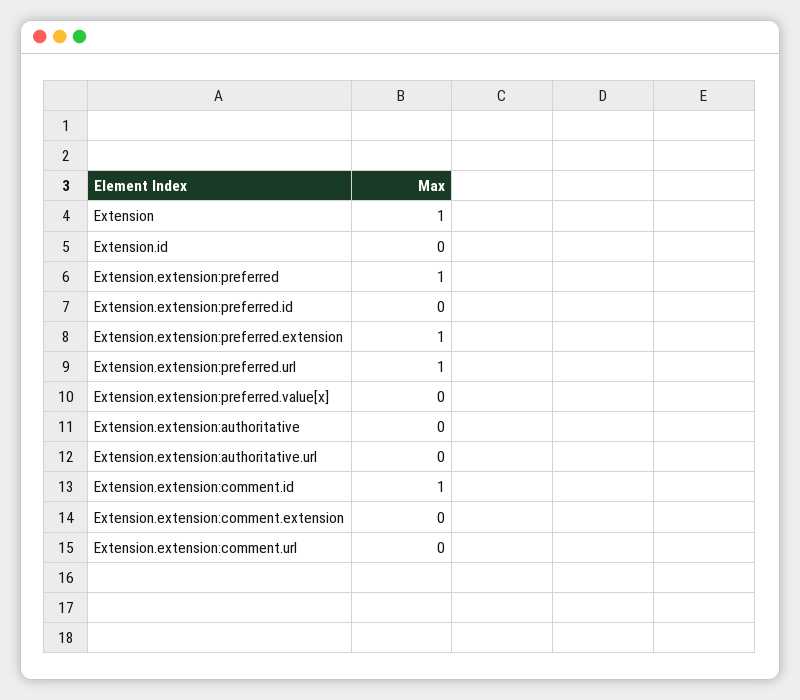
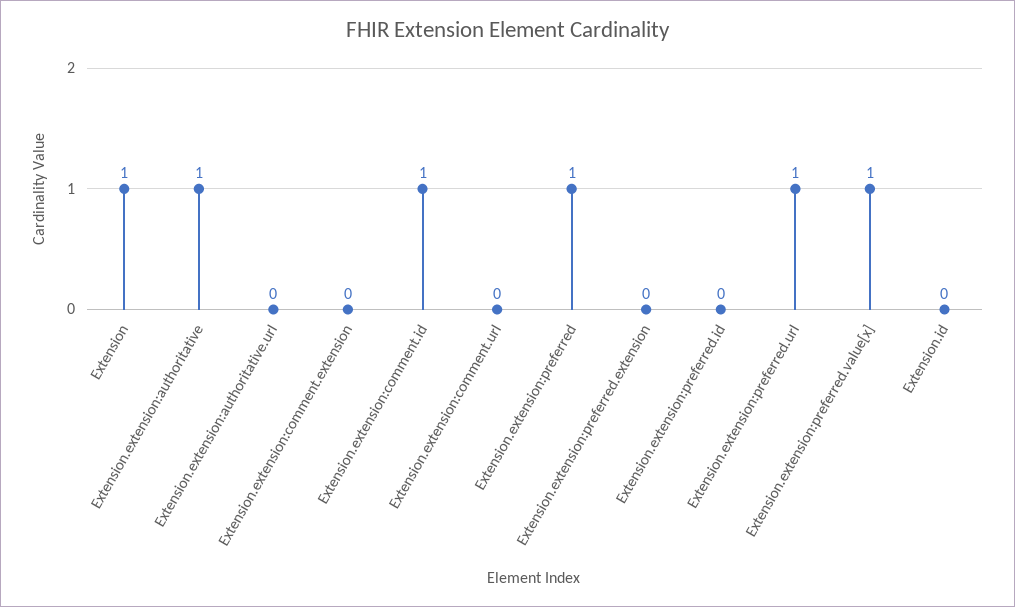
Extension.extension:preferred.extension: 1 -> 0
Extension.extension:preferred.value[x]: 0 -> 1
Extension.extension:authoritative: 0 -> 1

